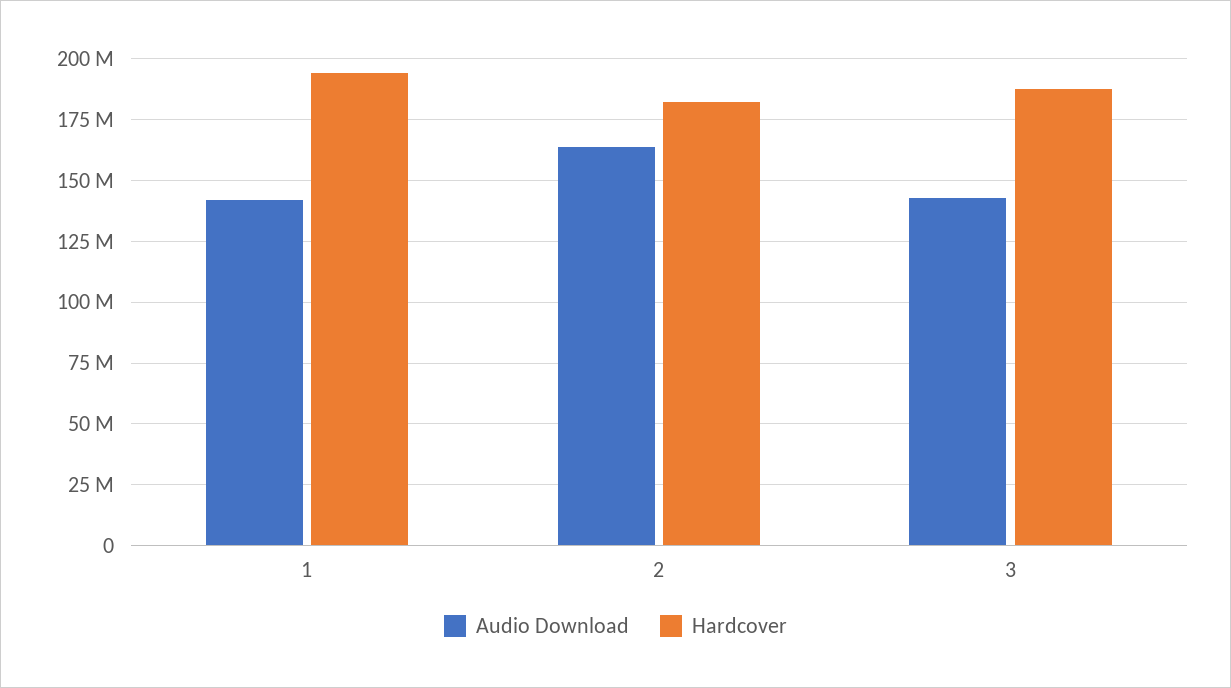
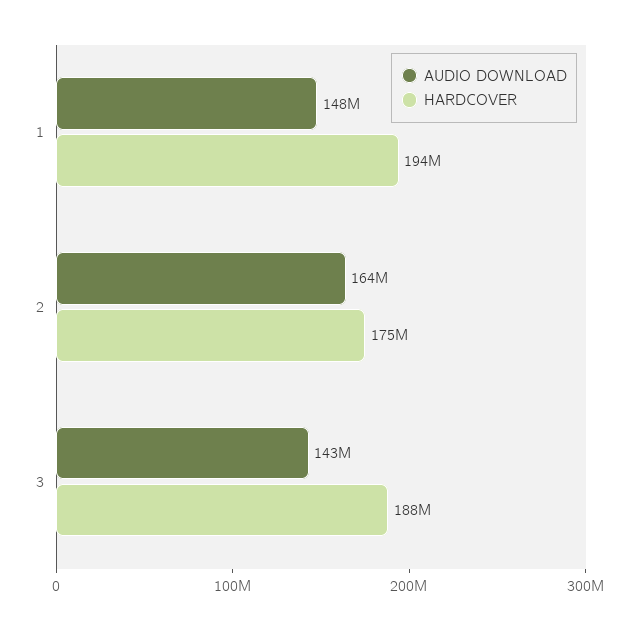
Audio Download, 1: 142500000 -> 148000000
Hardcover, 2: 182500000 -> 175000000

